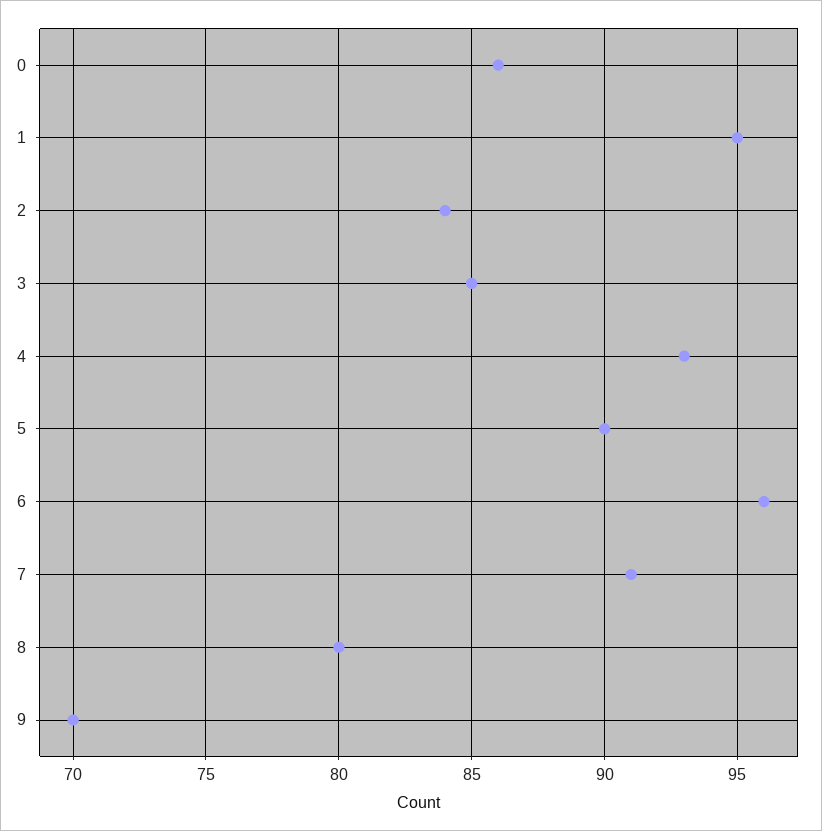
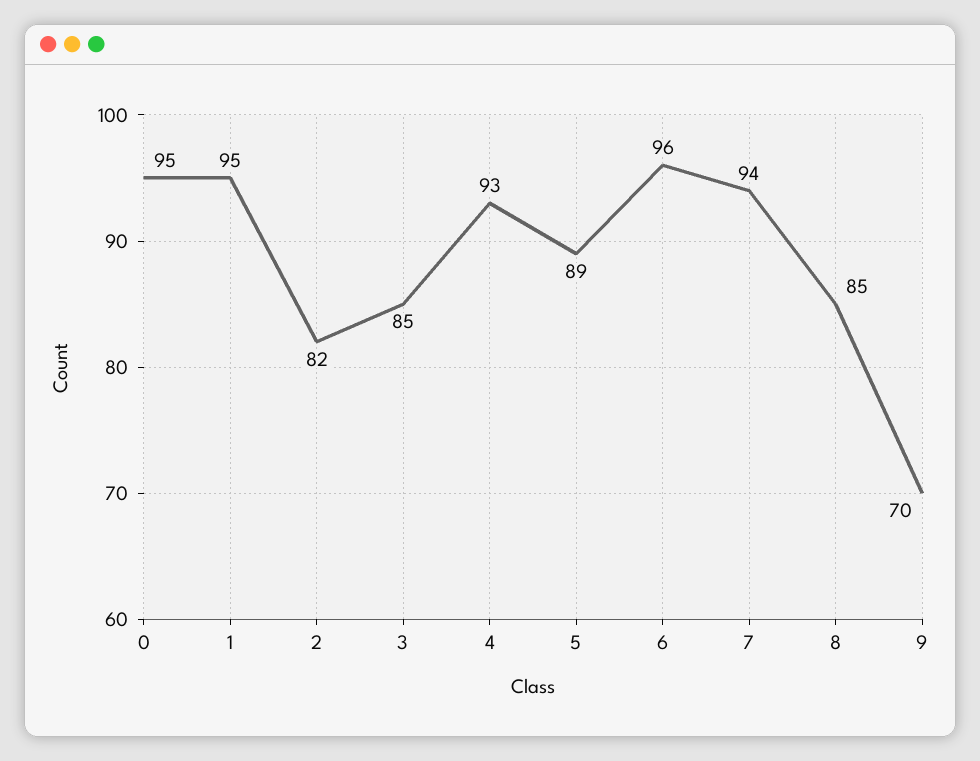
0: 86 -> 95
2: 84 -> 82
5: 90 -> 89
7: 91 -> 94
8: 80 -> 85

